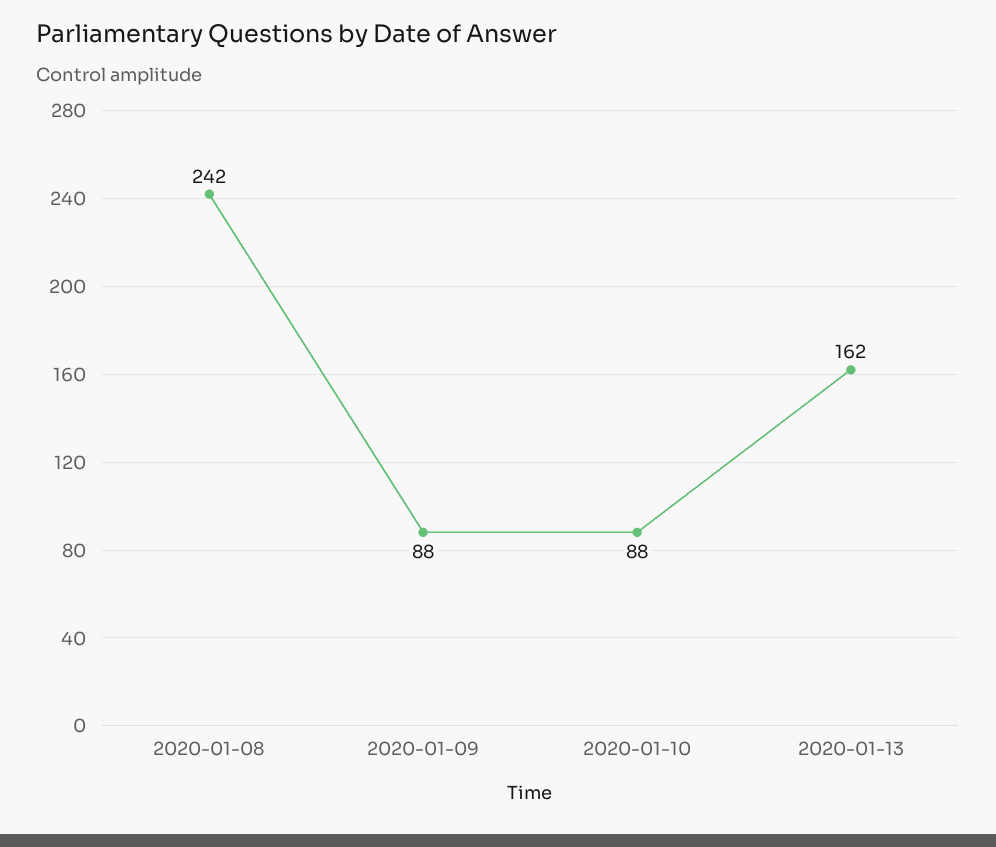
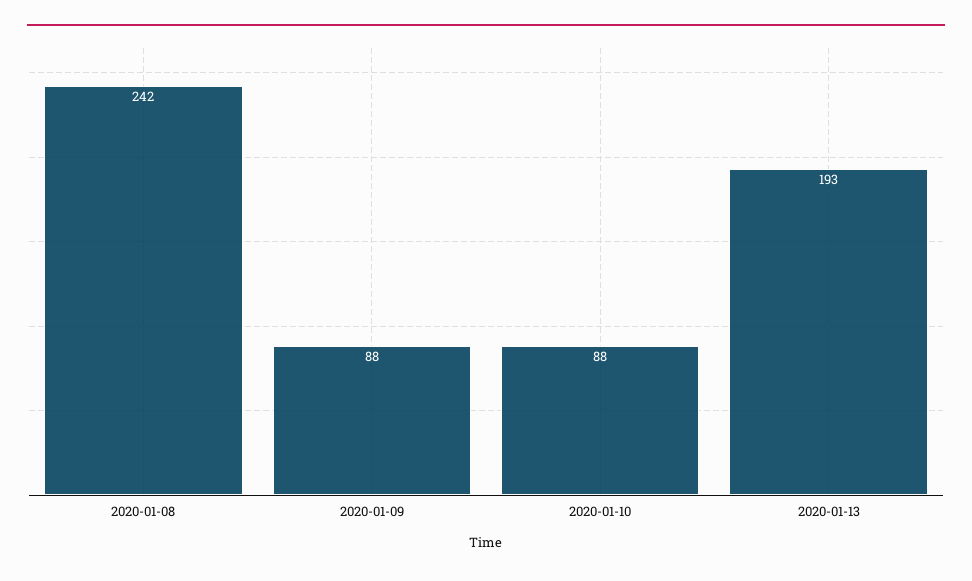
2020-01-13: 162 -> 193

